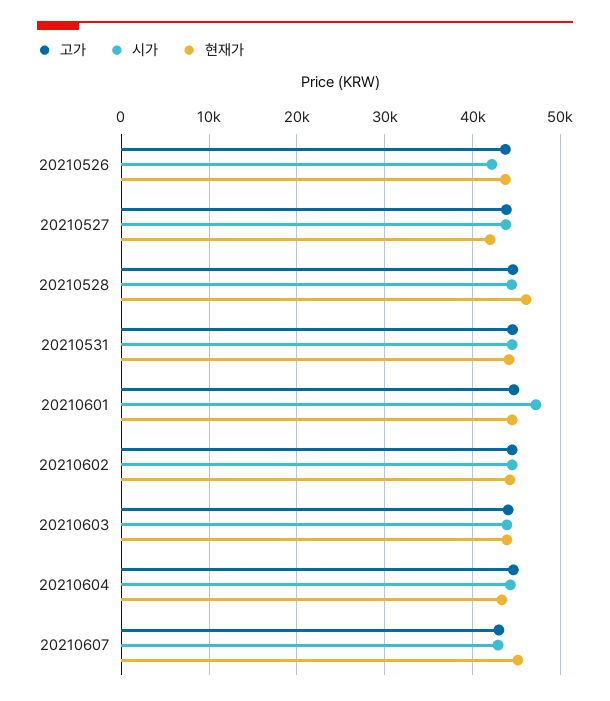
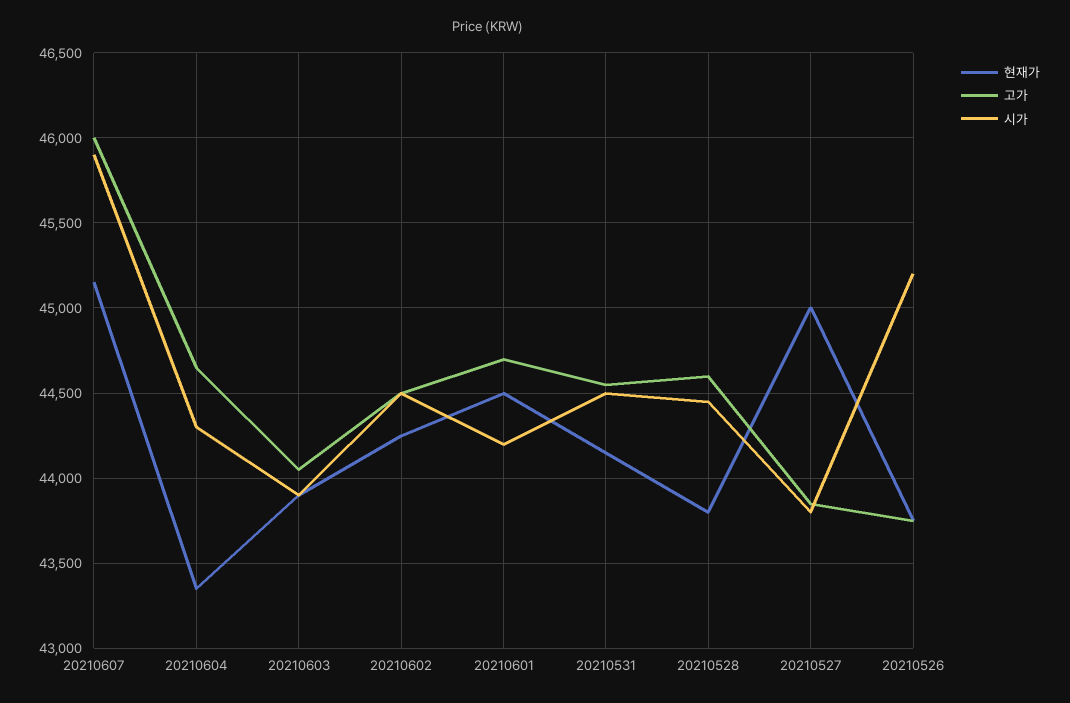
시가, 20210526: 42000 -> 45200
현재가, 20210527: 42000 -> 45000
현재가, 20210528: 46000 -> 43800
시가, 20210601: 47000 -> 44200
고가, 20210607: 43000 -> 46000
시가, 20210607: 43000 -> 45900

